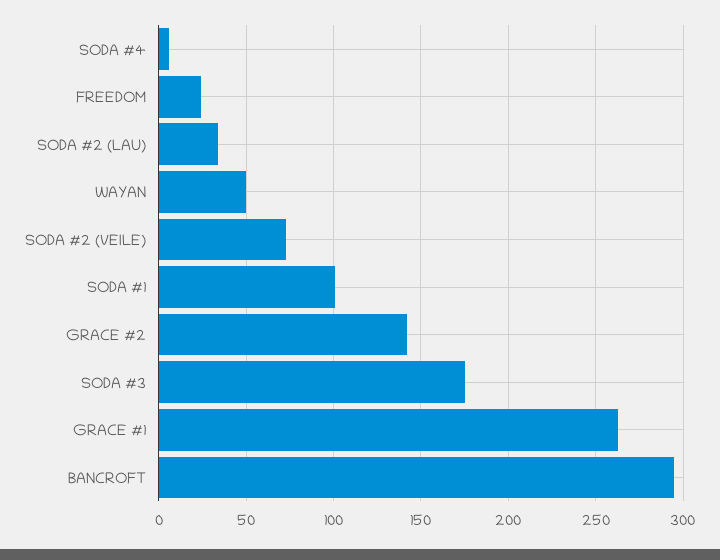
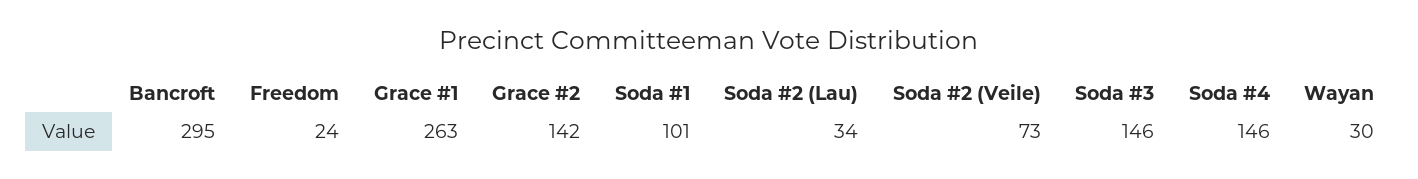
SODA #4: 5 -> 146
WAYAN: 50 -> 30
SODA #3: 175 -> 146

